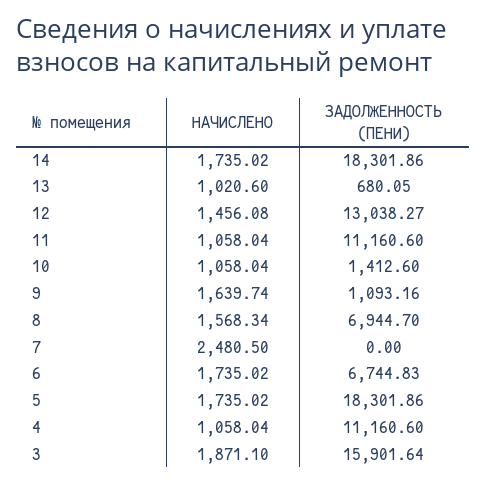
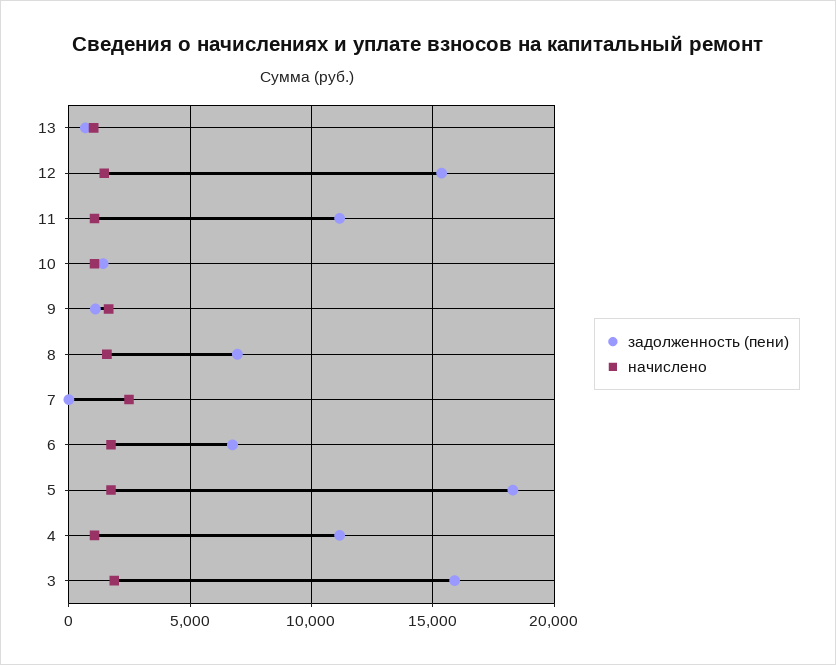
НАЧИСЛЕНО, 14: 1735.02 -> none
ЗАДОЛЖЕННОСТЬ (ПЕНИ), 14: 18301.86 -> none
ЗАДОЛЖЕННОСТЬ (ПЕНИ), 12: 13038.27 -> 15500

